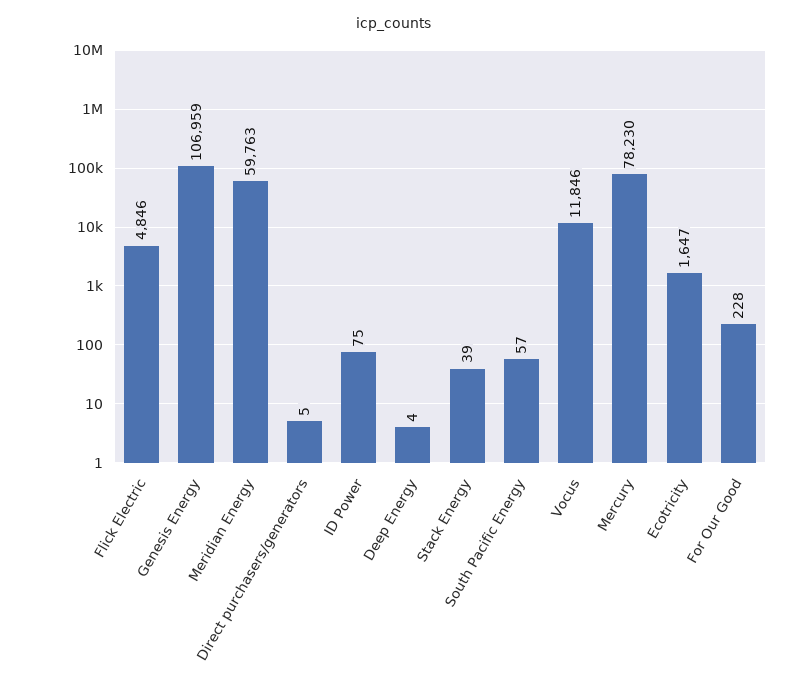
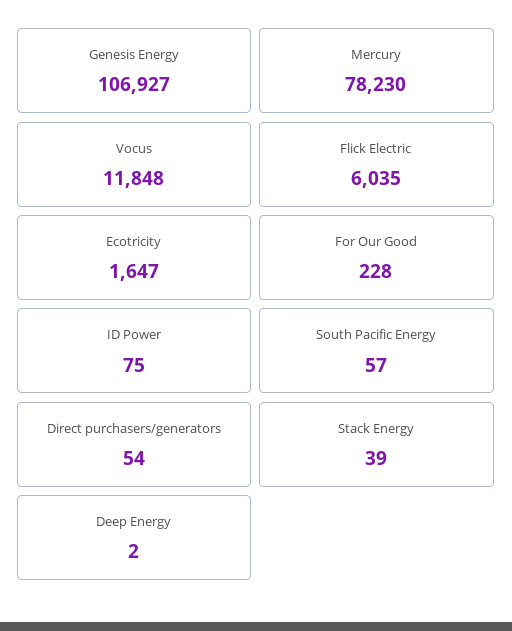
Flick Electric: 4846 -> 6035
Genesis Energy: 106959 -> 106927
Meridian Energy: 59763 -> none
Direct purchasers/generators: 5 -> 54
Deep Energy: 4 -> 2
Vocus: 11846 -> 11848

